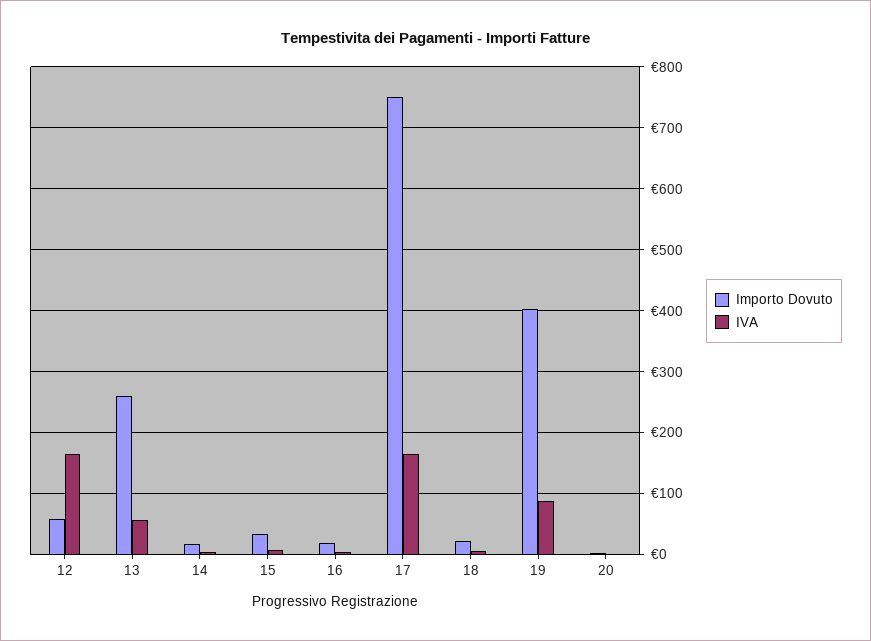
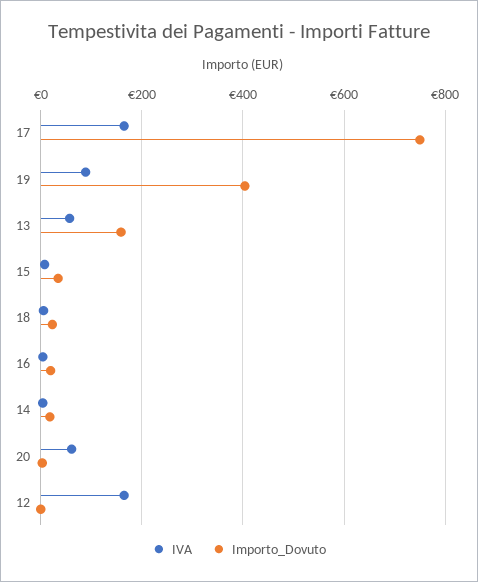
Importo Dovuto, 12: 60 -> 0
Importo Dovuto, 13: 260 -> 160
IVA, 20: 0 -> 60

